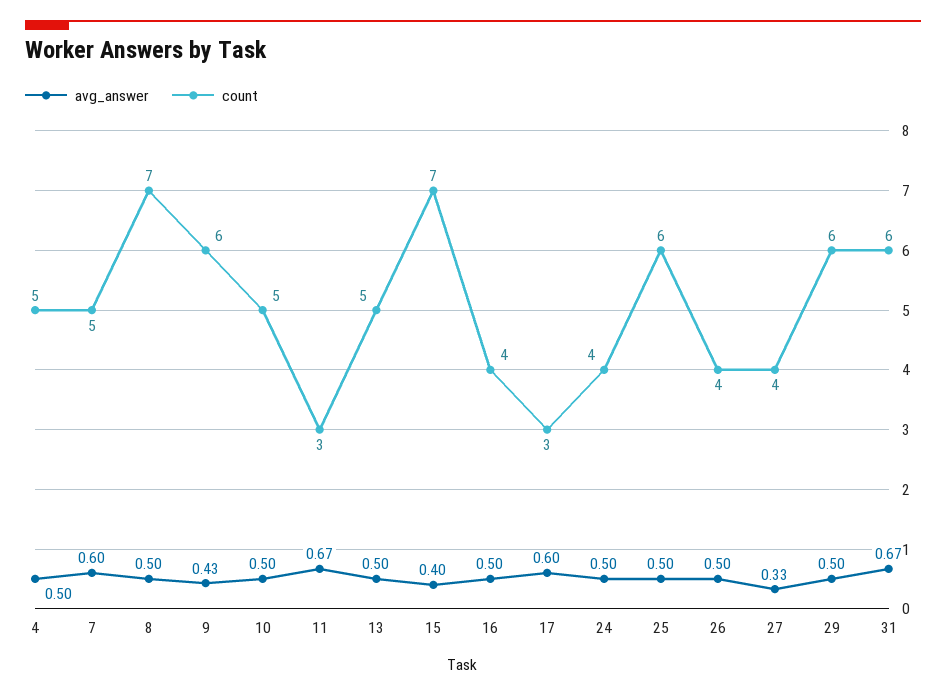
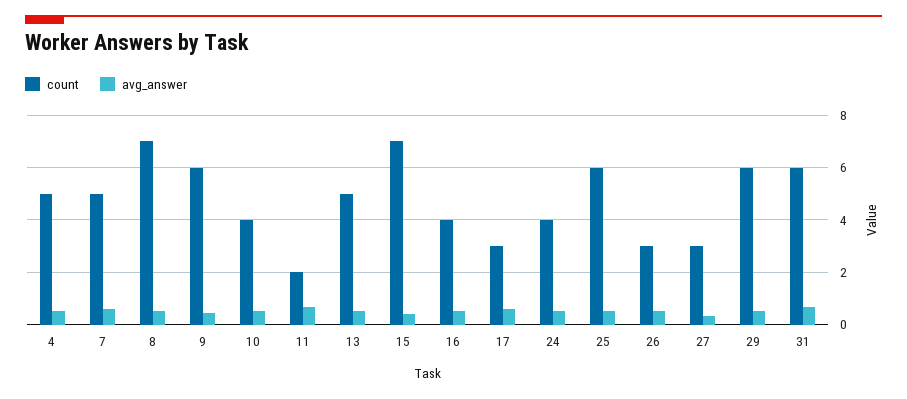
count, 10: 5 -> 4
count, 11: 3 -> 2
count, 26: 4 -> 3
count, 27: 4 -> 3

